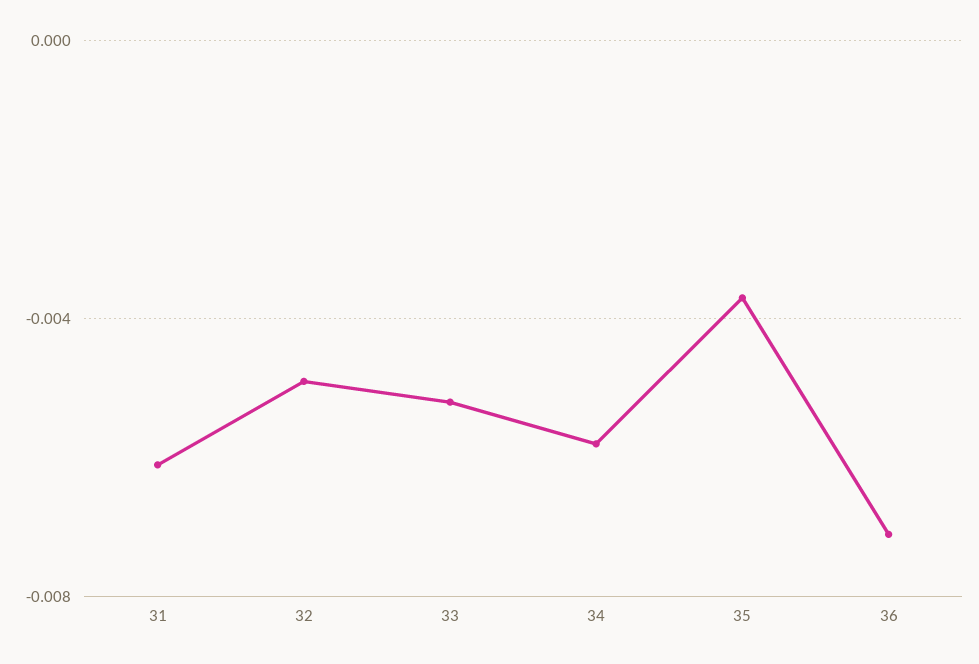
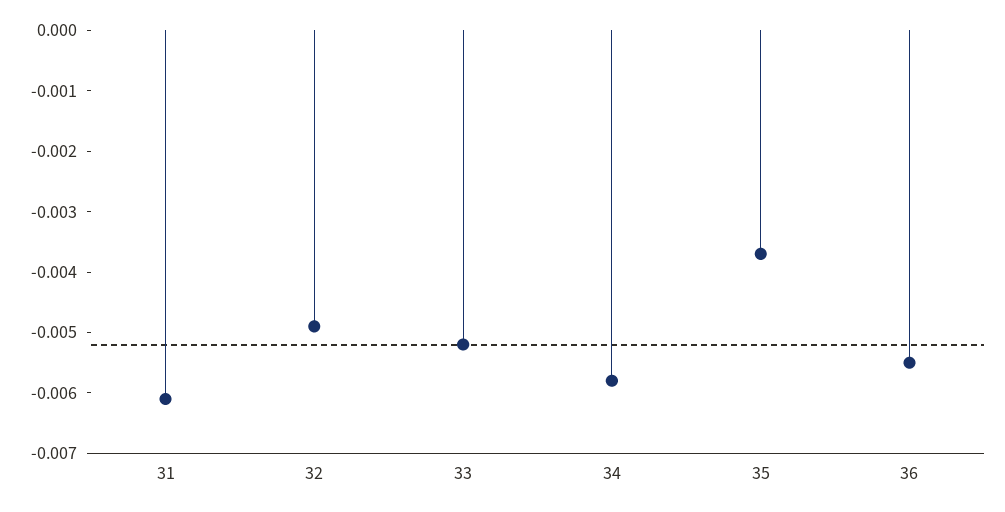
36: -0.007 -> -0.0055

